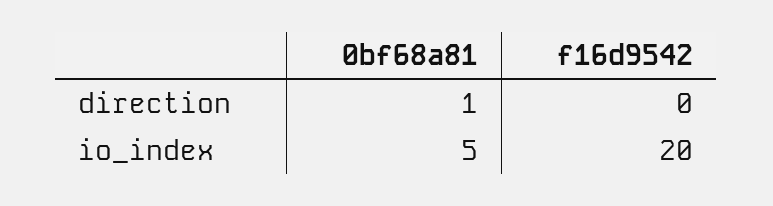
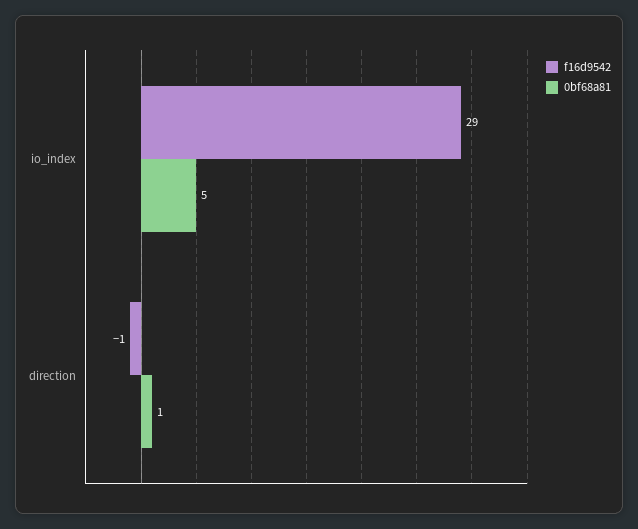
f16d9542, direction: 0 -> -1
f16d9542, io_index: 20 -> 29

